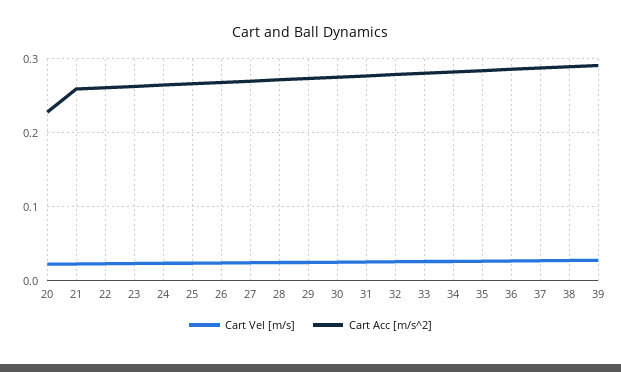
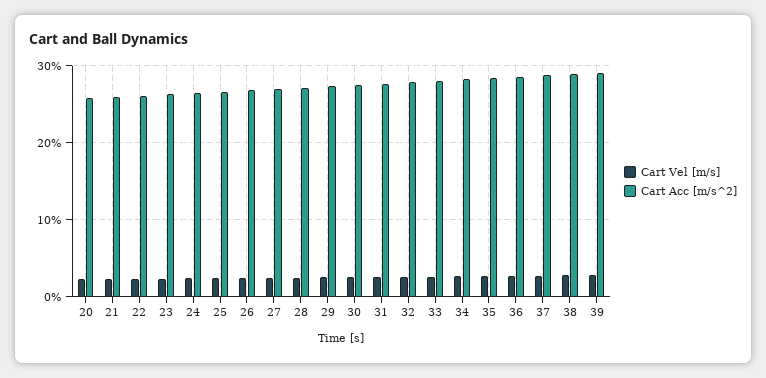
Cart Acc [m/s^2], 20: 0.23 -> 0.26

